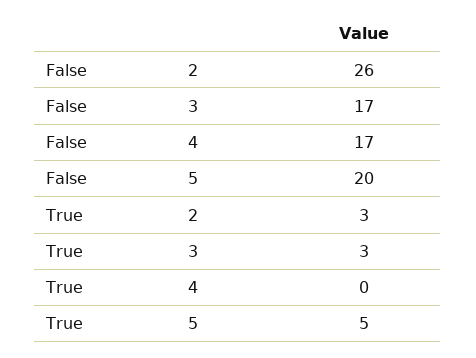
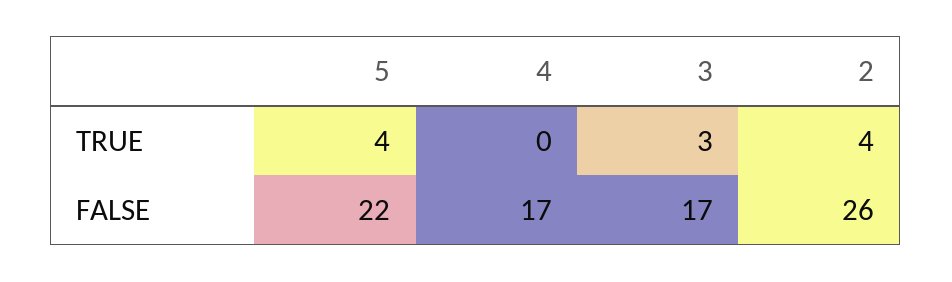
False, 5: 20 -> 22
True, 2: 3 -> 4
True, 5: 5 -> 4

